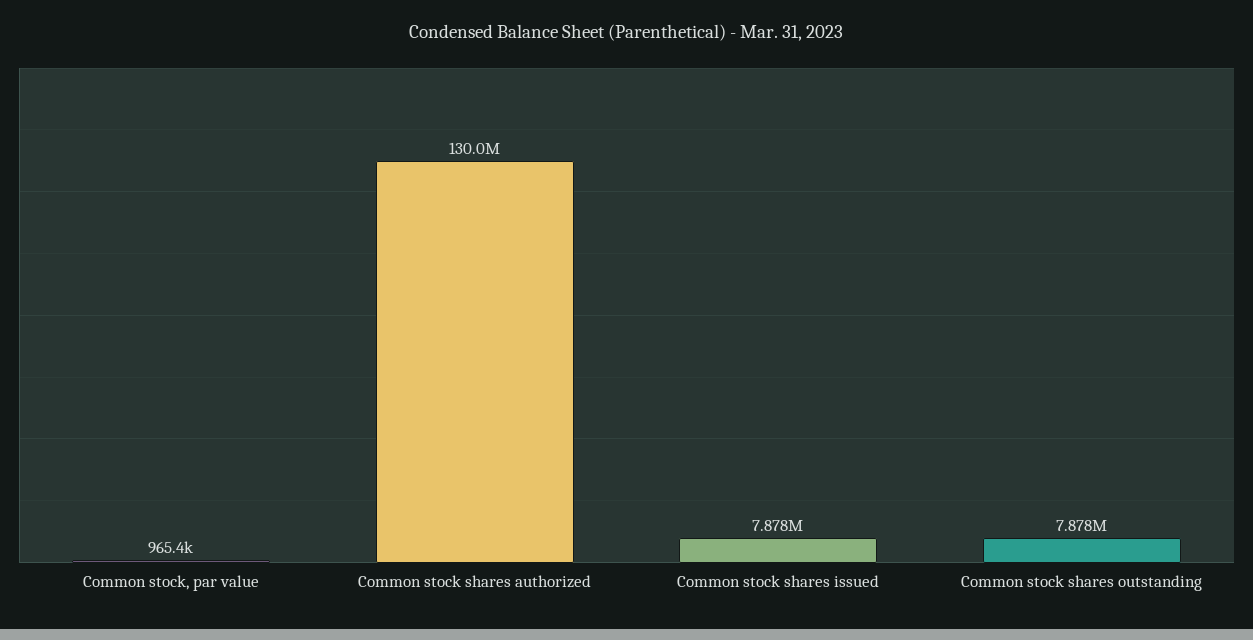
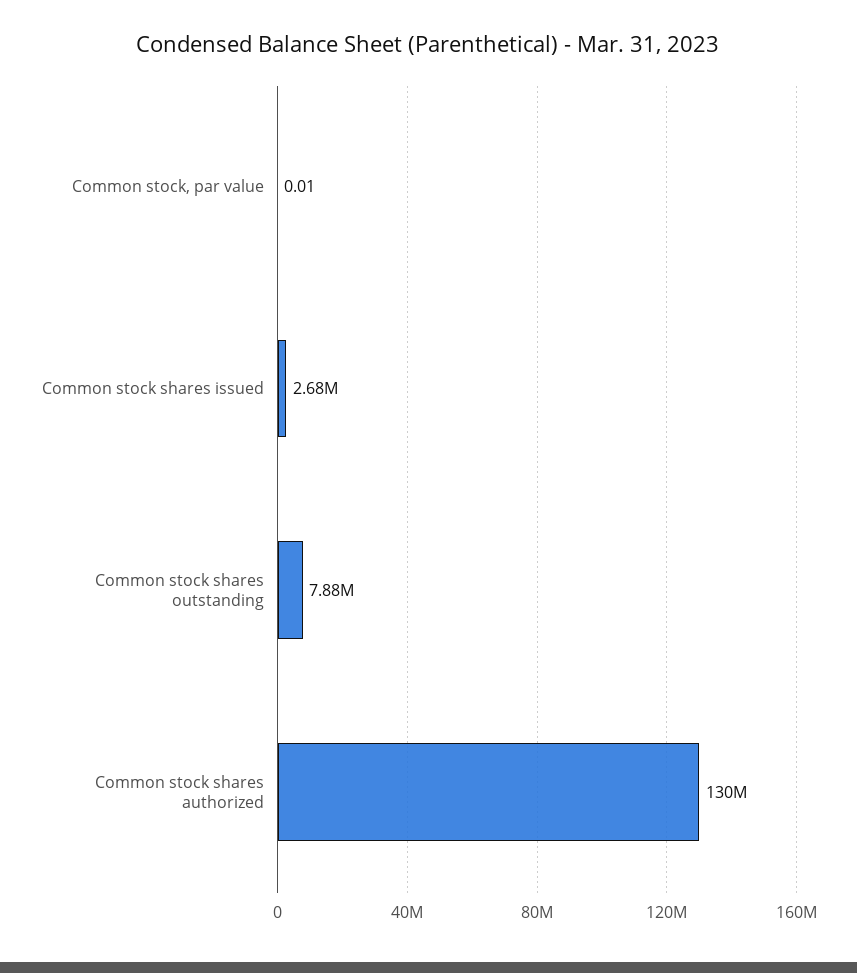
Common stock, par value: 965400 -> 0.01
Common stock shares issued: 7878000 -> 2680000

